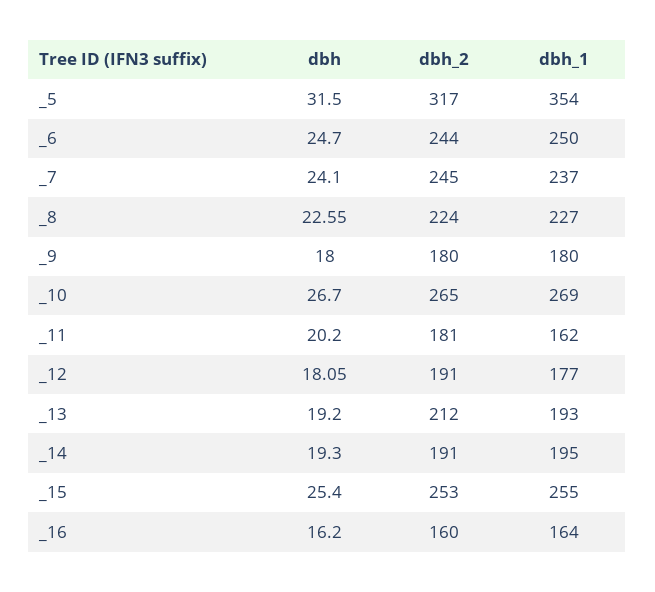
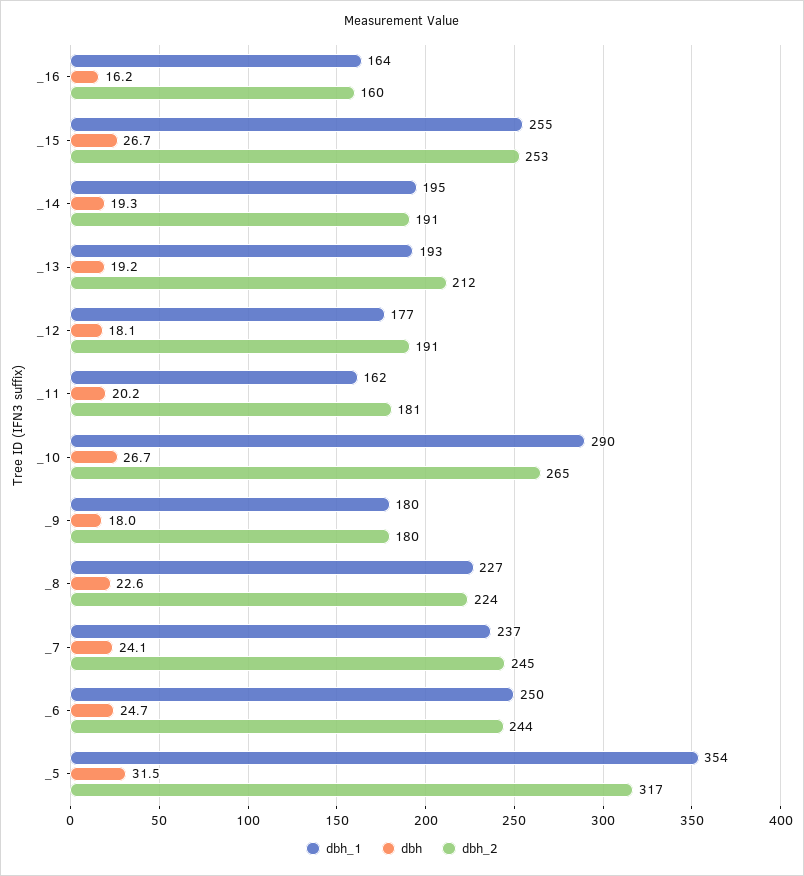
dbh_1, _10: 269 -> 290
dbh, _15: 25.4 -> 26.7

